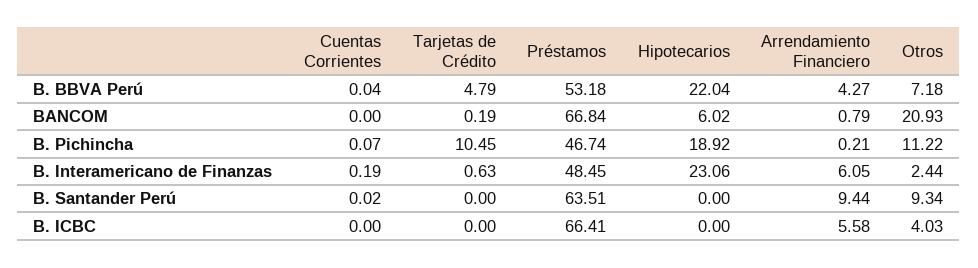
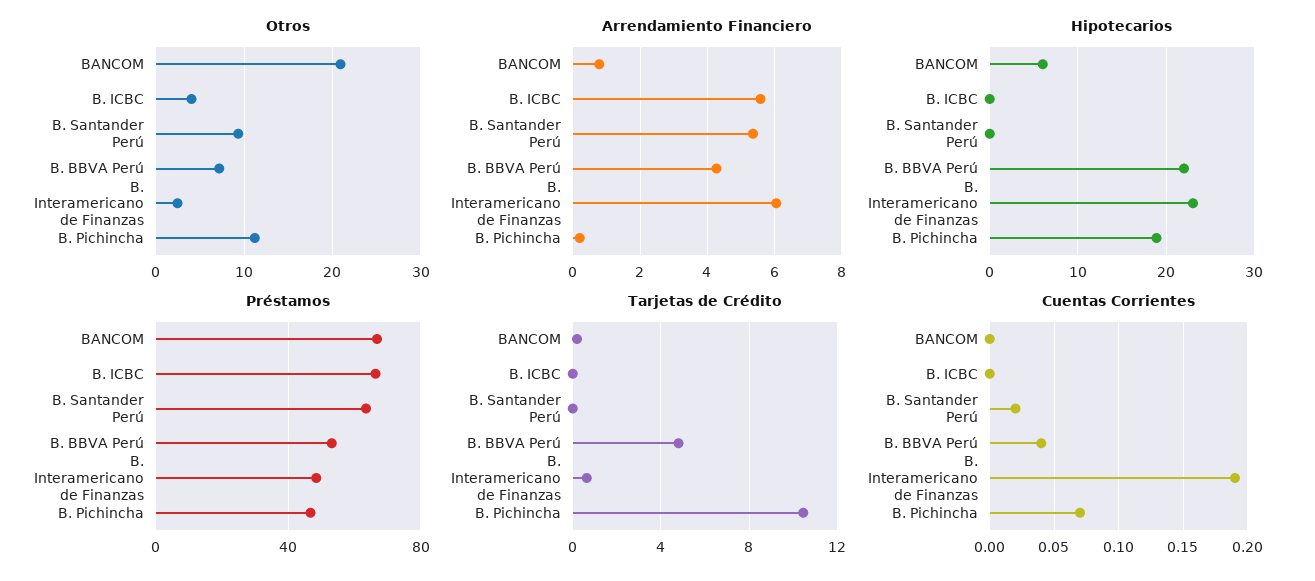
Arrendamiento Financiero, B. Santander Perú: 9.44 -> 5.4

